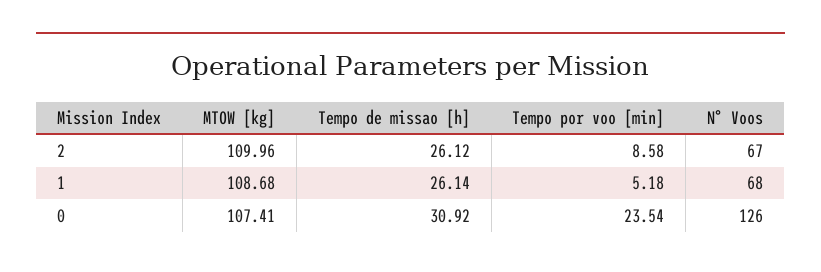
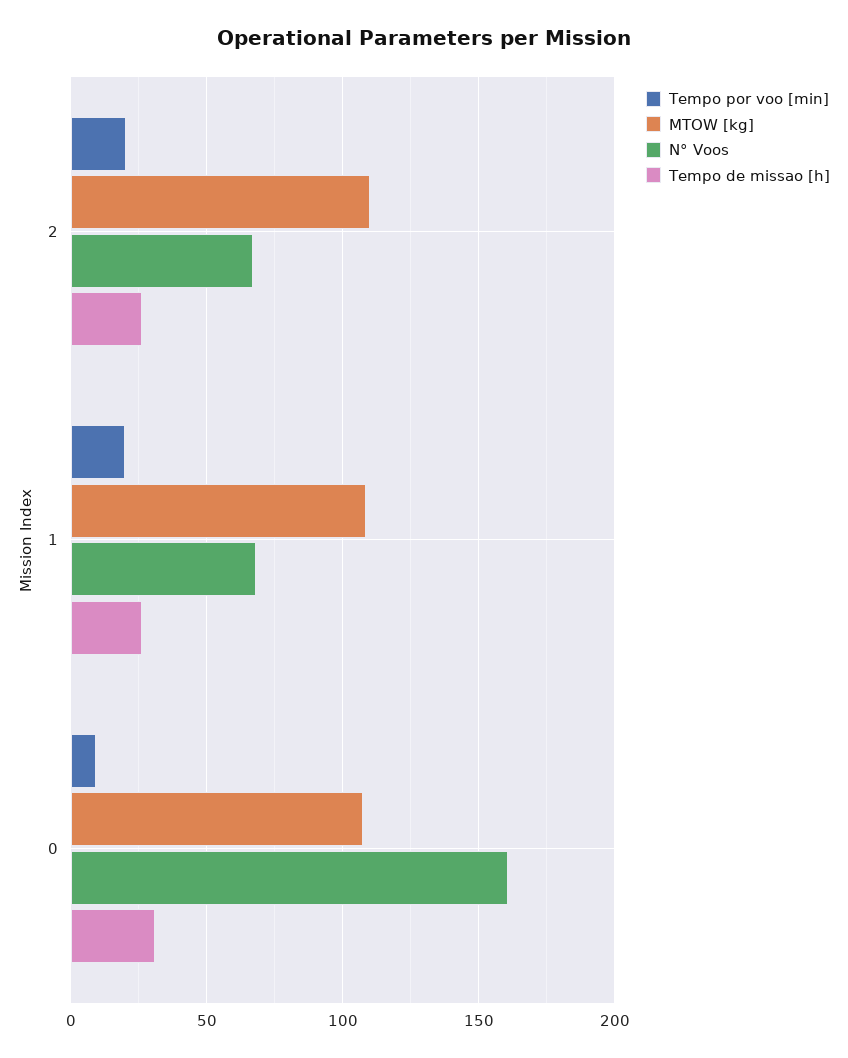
Tempo por voo [min], 2: 8.58 -> 20
Tempo por voo [min], 1: 5.18 -> 20
Tempo por voo [min], 0: 23.54 -> 10
N° Voos, 0: 126 -> 160

